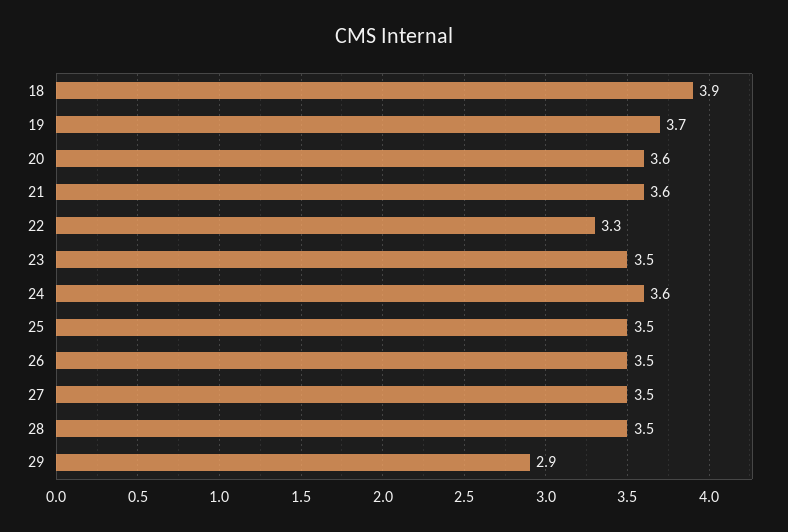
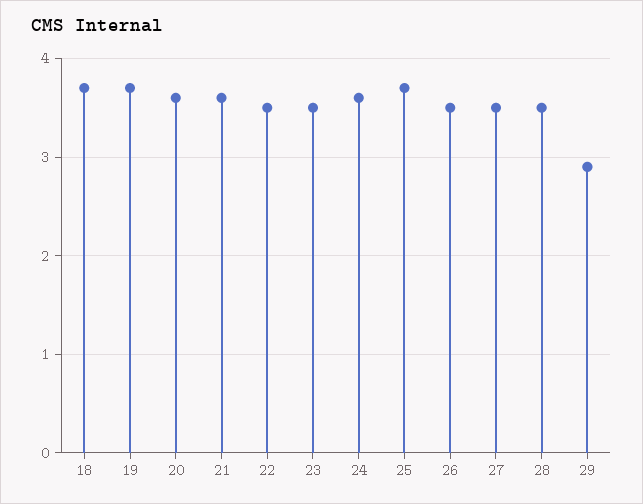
18: 3.9 -> 3.7
22: 3.3 -> 3.5
25: 3.5 -> 3.7

